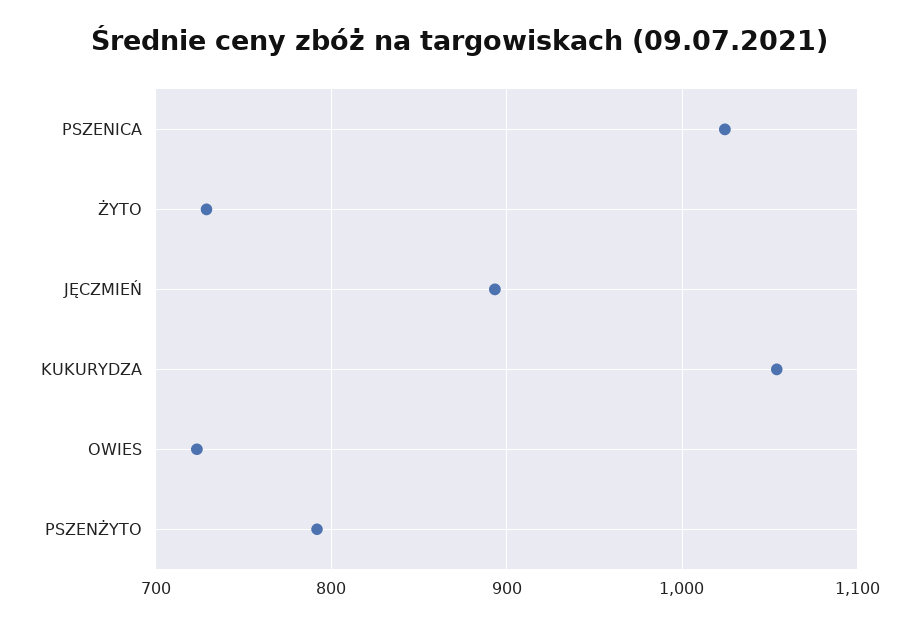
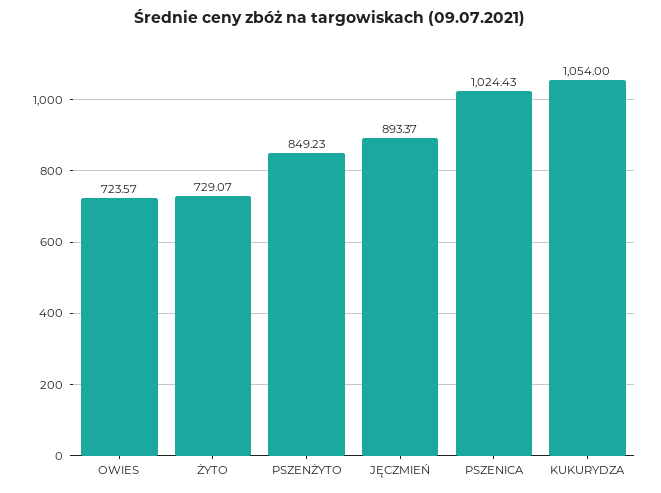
PSZENŻYTO: 790 -> 849.23

